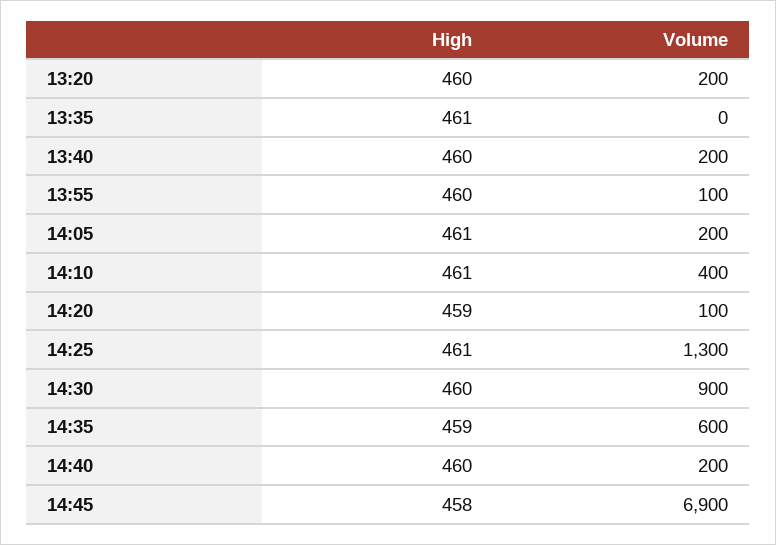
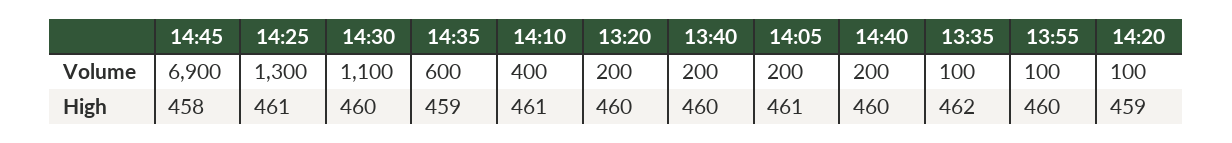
High, 13:35: 461 -> 462
Volume, 13:35: 0 -> 100
Volume, 14:30: 900 -> 1100

